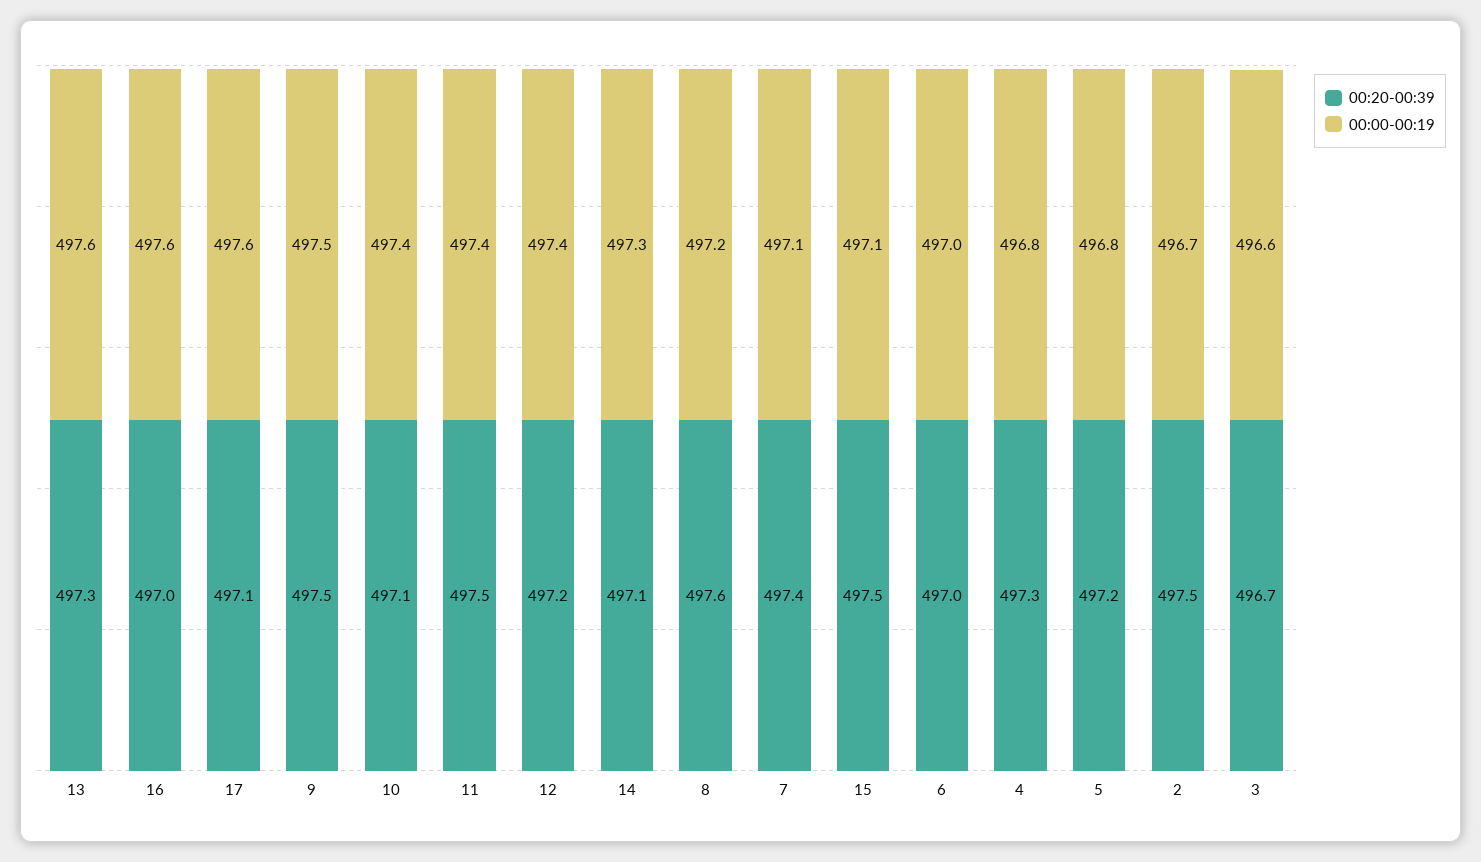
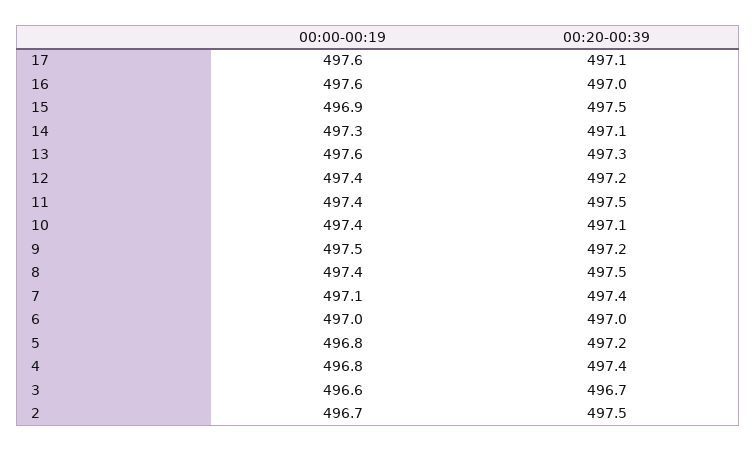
00:20-00:39, 9: 497.5 -> 497.2
00:20-00:39, 8: 497.6 -> 497.5
00:00-00:19, 8: 497.2 -> 497.4
00:00-00:19, 15: 497.1 -> 496.9
00:20-00:39, 4: 497.3 -> 497.4

